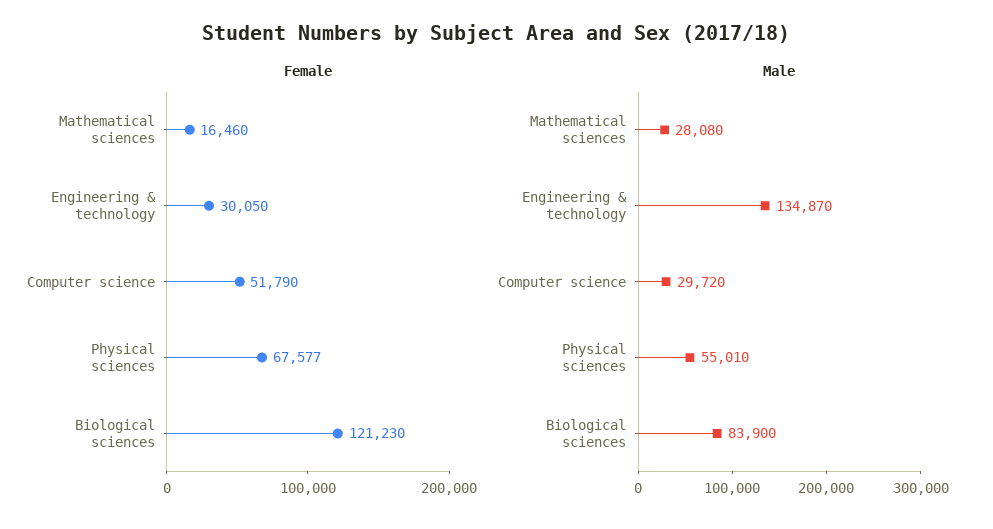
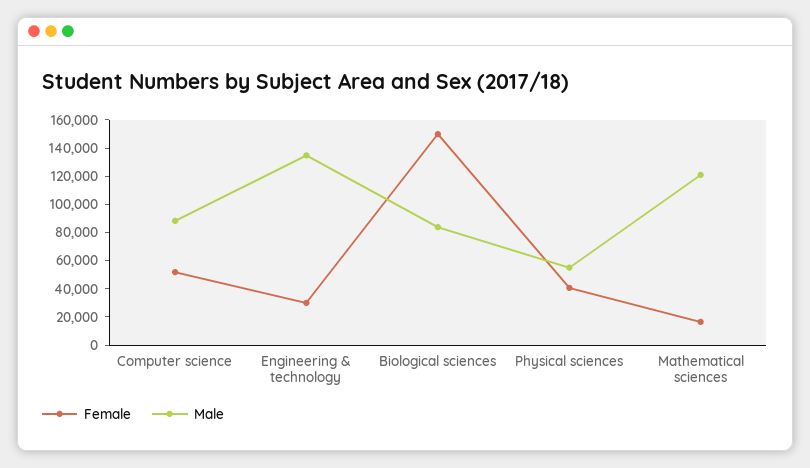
Female, Physical sciences: 67577 -> 40000
Female, Biological sciences: 121230 -> 150000
Male, Mathematical sciences: 28080 -> 120000
Male, Computer science: 29720 -> 90000

